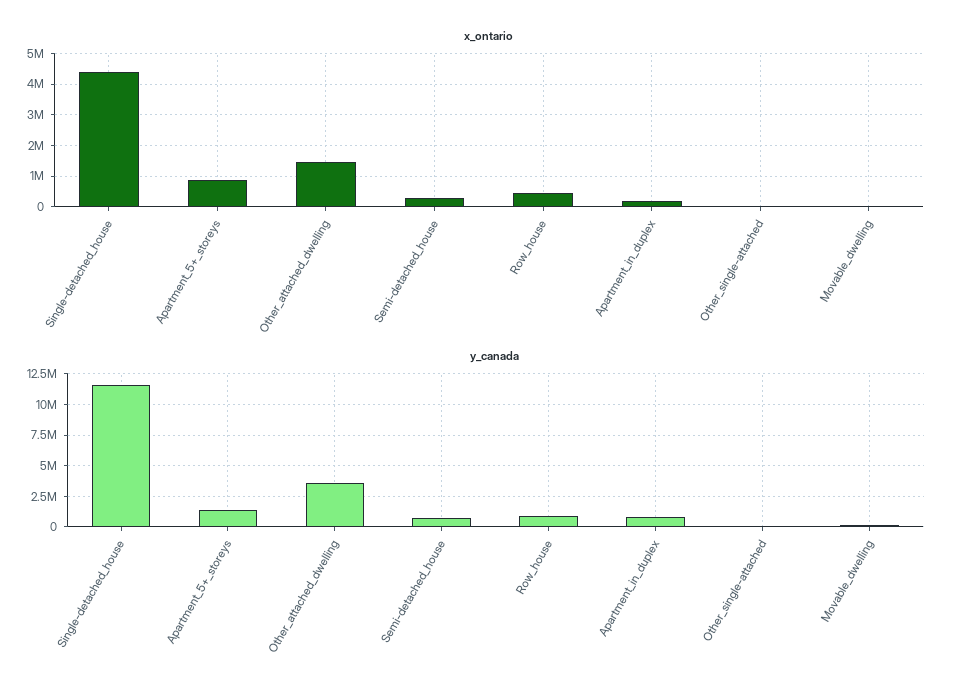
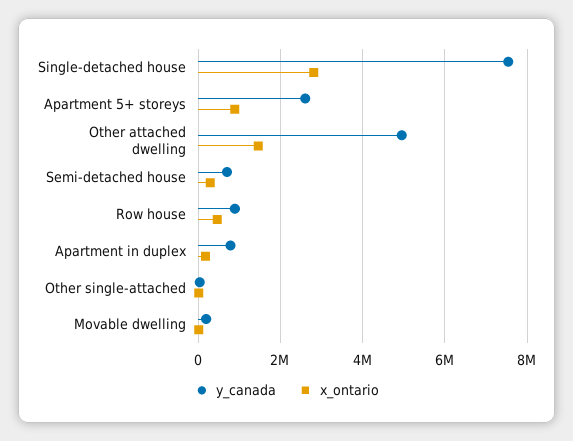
x_ontario, Single-detached_house: 4400000 -> 2800000
y_canada, Single-detached_house: 11500000 -> 7600000
y_canada, Apartment_5+_storeys: 1500000 -> 2600000
y_canada, Other_attached_dwelling: 3500000 -> 5000000

